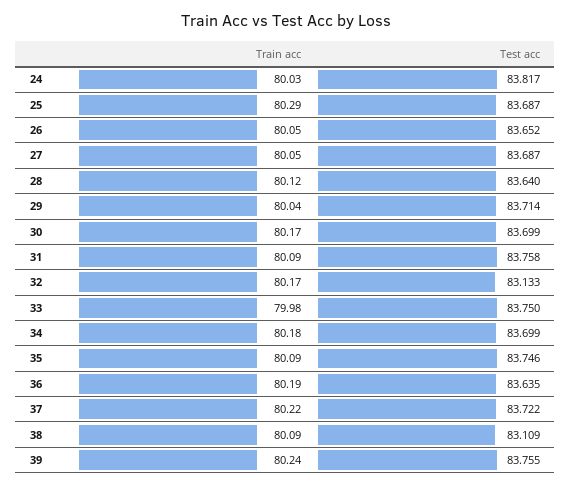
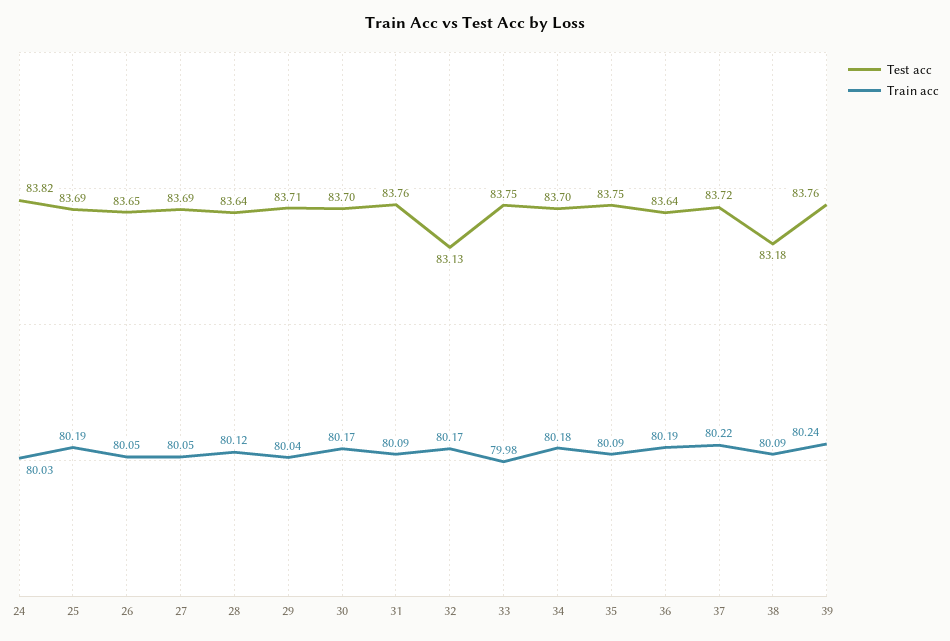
Train acc, 25: 80.29 -> 80.19
Test acc, 38: 83.109 -> 83.18

